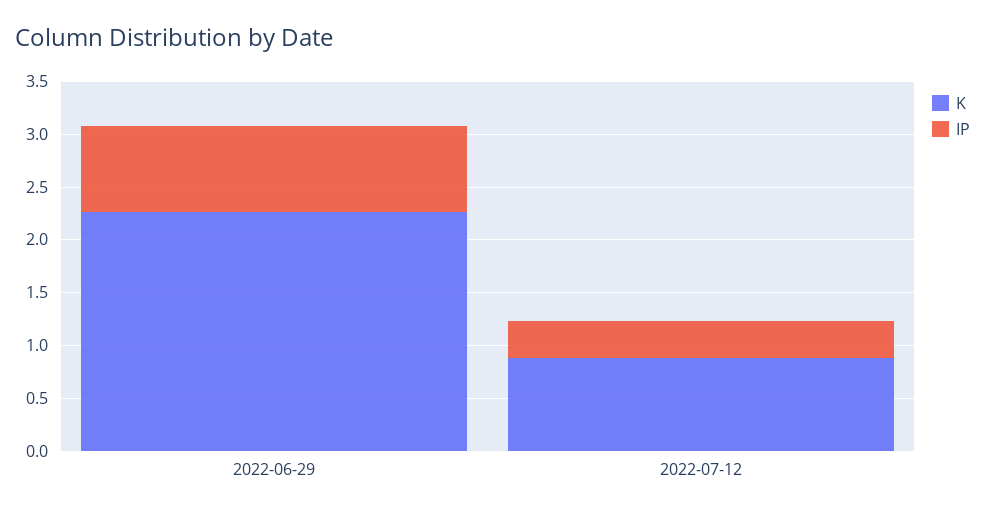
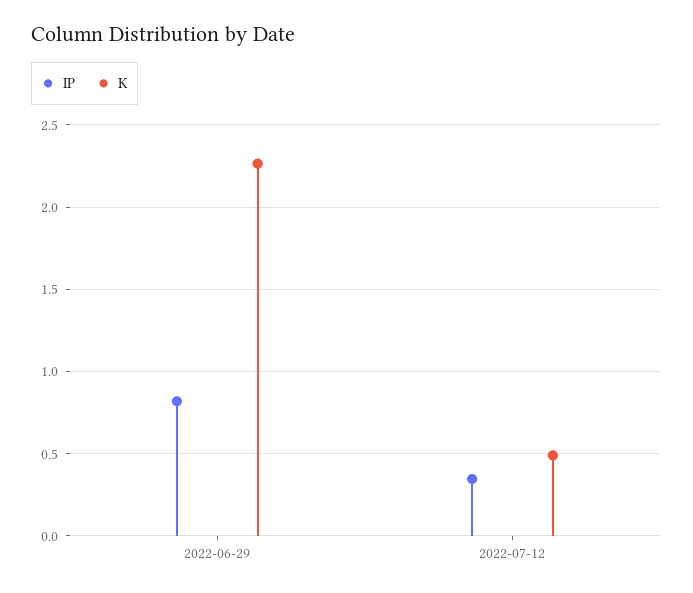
K, 2022-07-12: 0.9 -> 0.5

